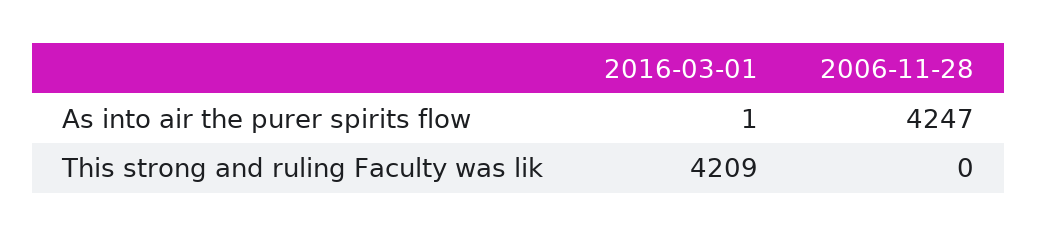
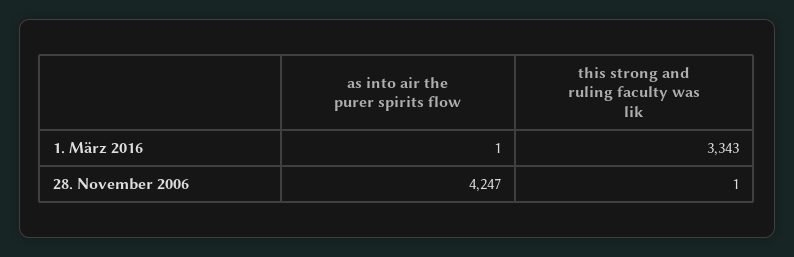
2016-03-01, This strong and ruling Faculty was lik: 4209 -> 3343
2006-11-28, This strong and ruling Faculty was lik: 0 -> 1

